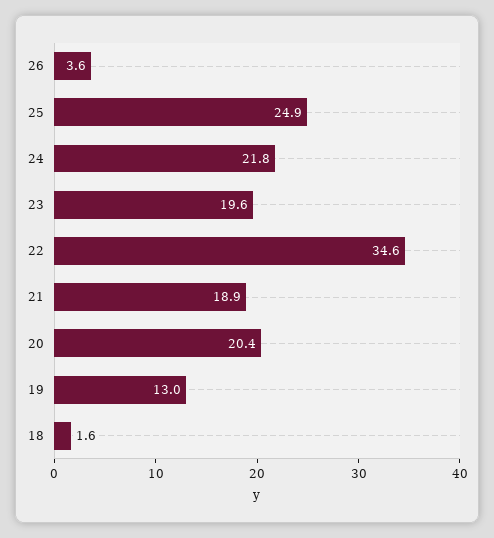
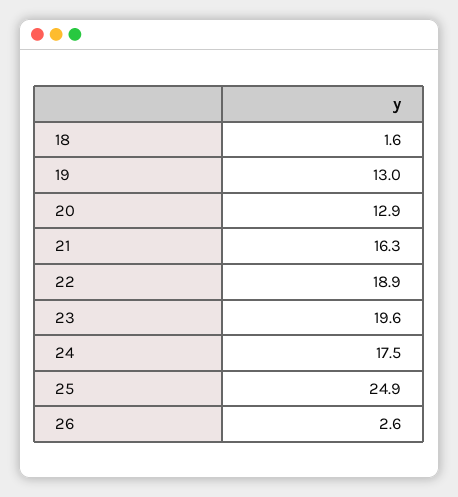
26: 3.6 -> 2.6
24: 21.8 -> 17.5
22: 34.6 -> 18.9
21: 18.9 -> 16.3
20: 20.4 -> 12.9

